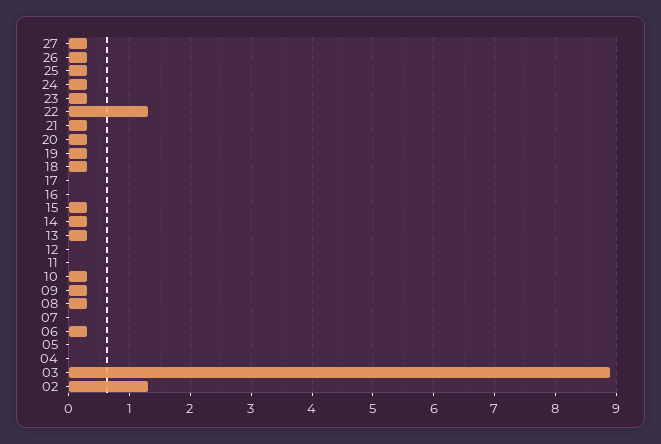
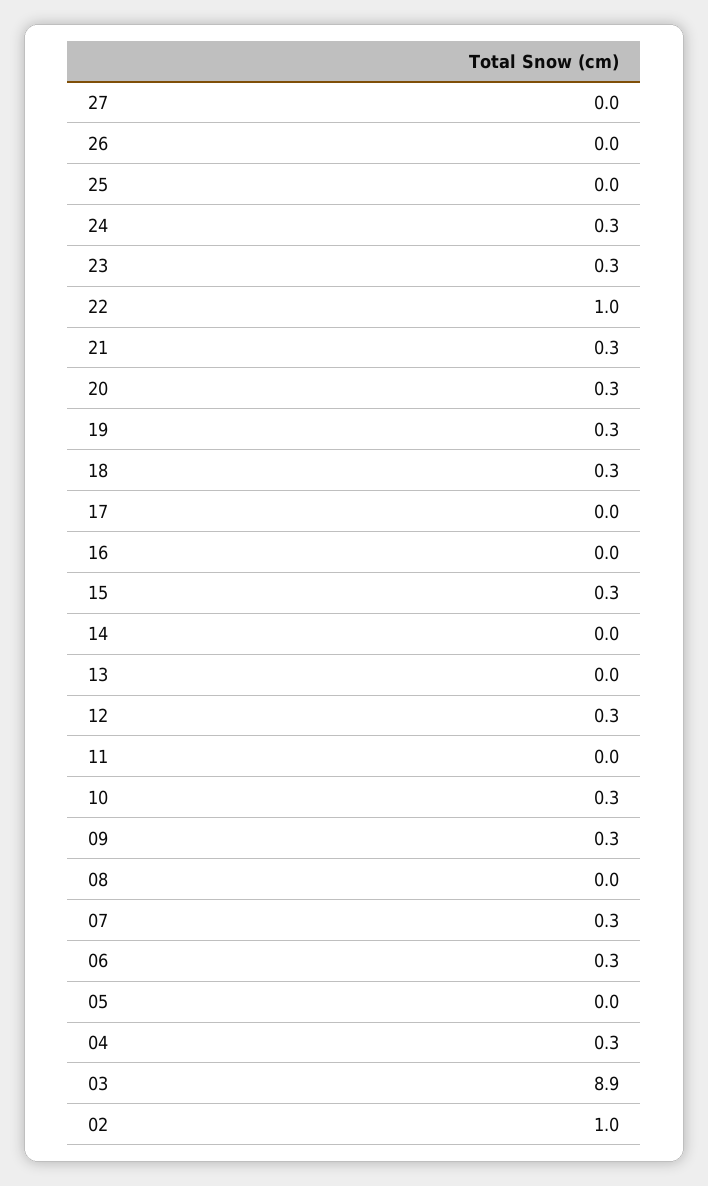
27: 0.3 -> 0
26: 0.3 -> 0
25: 0.3 -> 0
22: 1.3 -> 1
14: 0.3 -> 0
13: 0.3 -> 0
12: 0 -> 0.3
08: 0.3 -> 0
07: 0 -> 0.3
04: 0 -> 0.3
02: 1.3 -> 1

